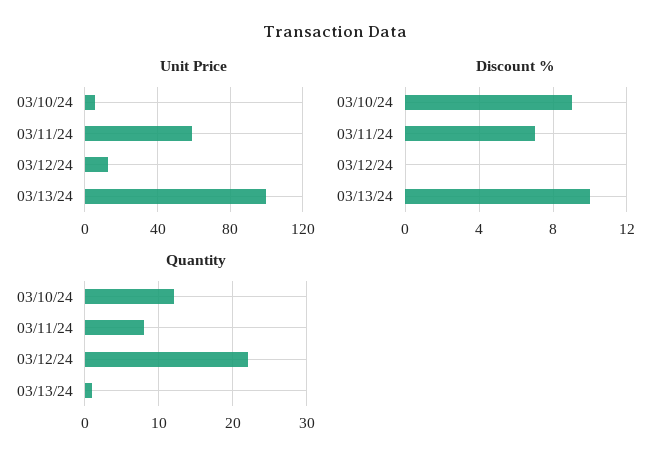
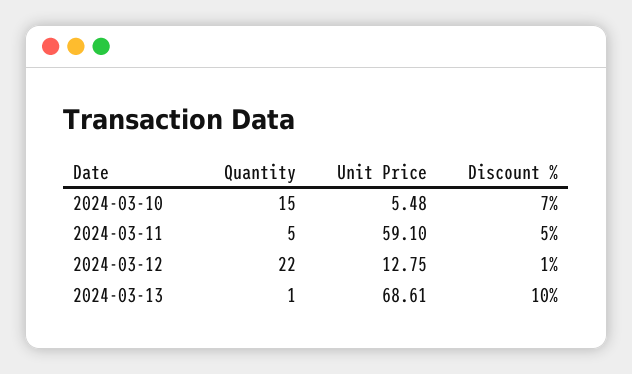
Unit Price, 03/13/24: 100 -> 68.61
Discount %, 03/10/24: 9 -> 7
Discount %, 03/11/24: 7 -> 5
Discount %, 03/12/24: 0 -> 1
Quantity, 03/10/24: 12 -> 15
Quantity, 03/11/24: 8 -> 5

